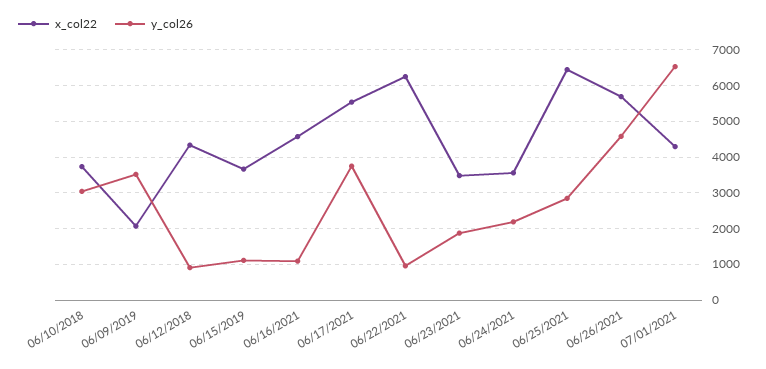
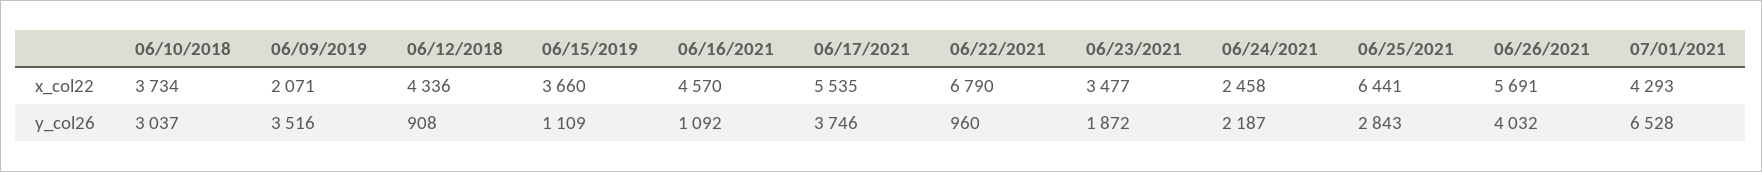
x_col22, 06/22/2021: 6200 -> 6790
x_col22, 06/24/2021: 3600 -> 2458
y_col26, 06/26/2021: 4600 -> 4032

